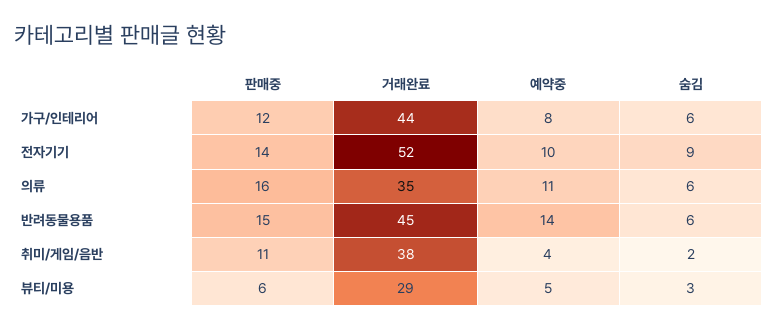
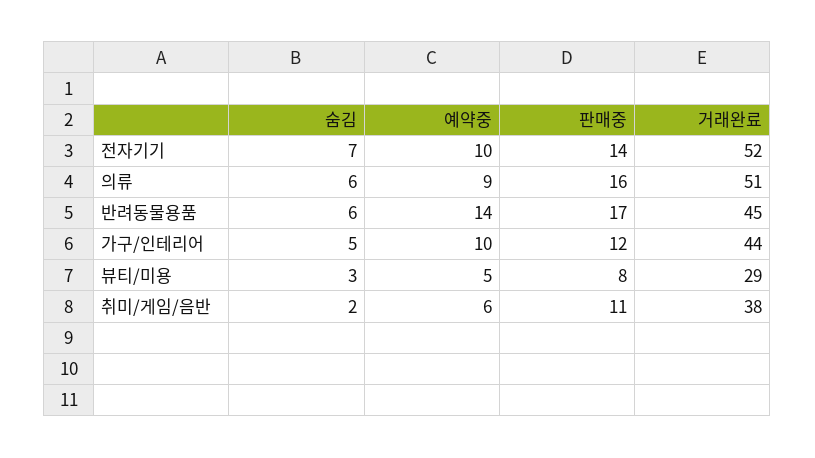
예약중, 가구/인테리어: 8 -> 10
숨김, 가구/인테리어: 6 -> 5
숨김, 전자기기: 9 -> 7
거래완료, 의류: 35 -> 51
예약중, 의류: 11 -> 9
판매중, 반려동물용품: 15 -> 17
예약중, 취미/게임/음반: 4 -> 6
판매중, 뷰티/미용: 6 -> 8

